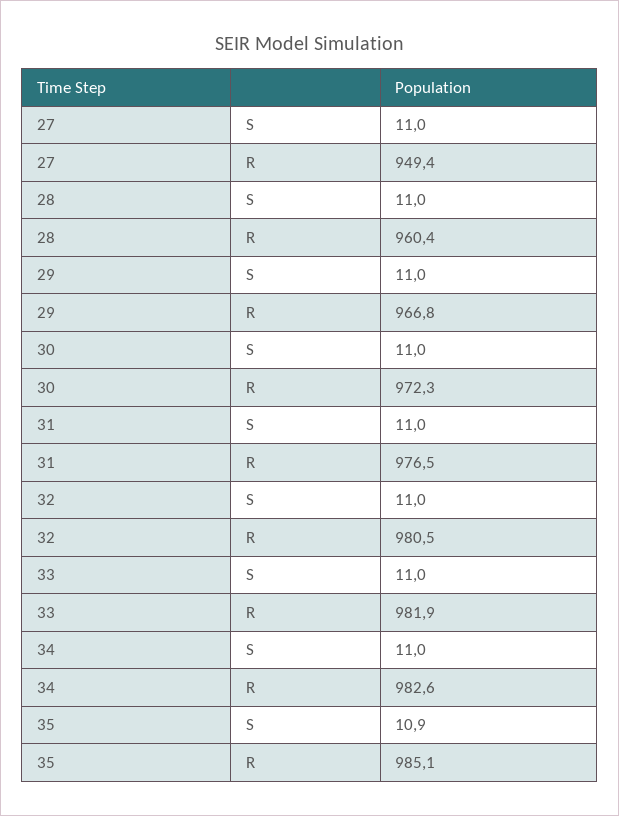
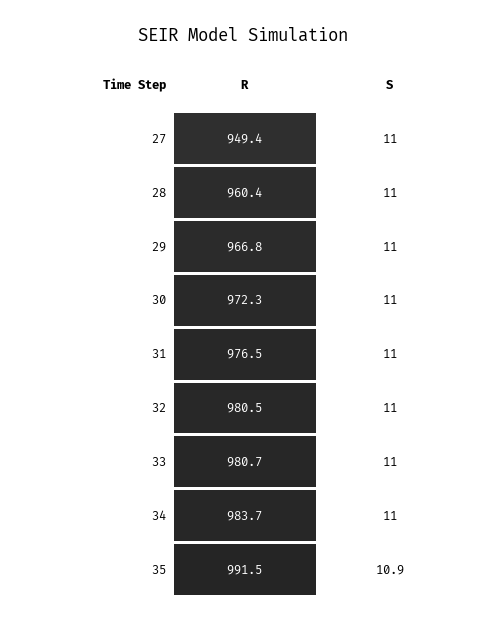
33, R: 981.9 -> 980.7
34, R: 982.6 -> 983.7
35, R: 985.1 -> 991.5

